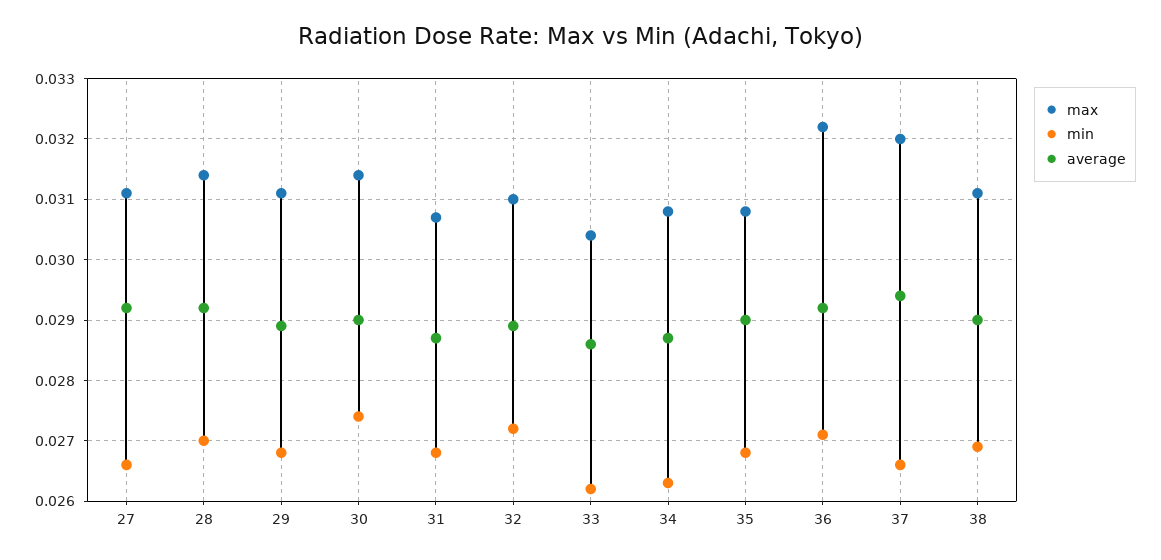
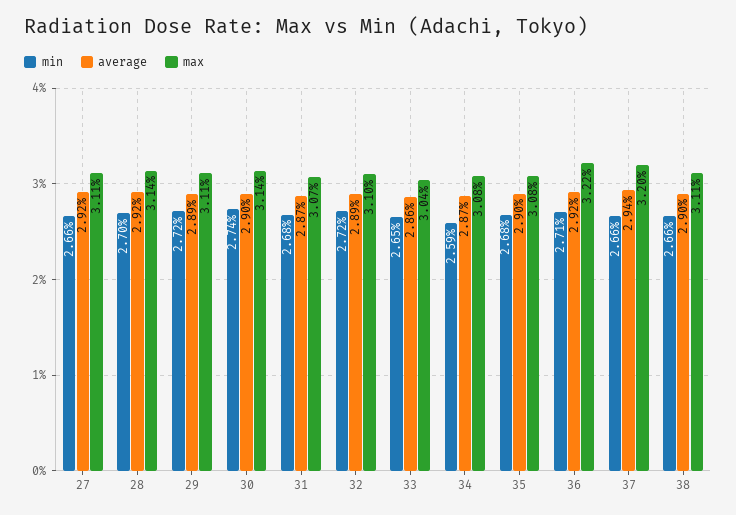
min, 29: 0.0268 -> 0.0272
min, 33: 0.0262 -> 0.0265
min, 34: 0.0263 -> 0.0259
min, 38: 0.0269 -> 0.0266

